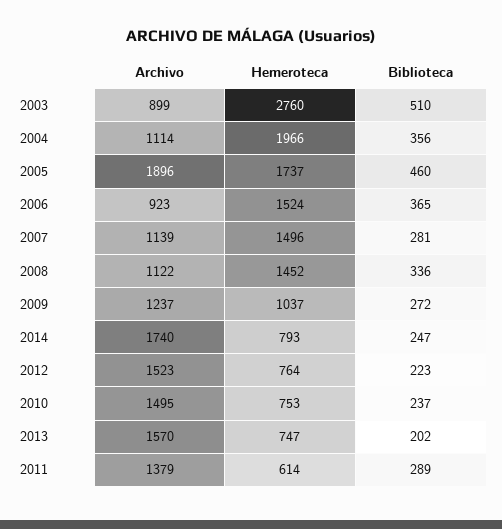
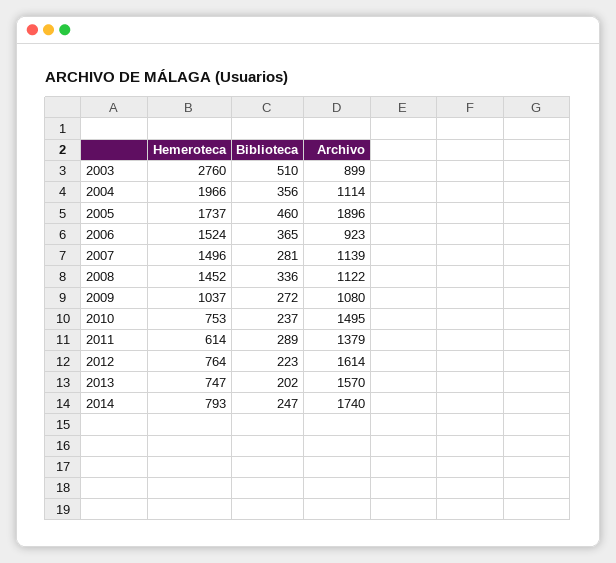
Archivo, 2009: 1237 -> 1080
Archivo, 2012: 1523 -> 1614

